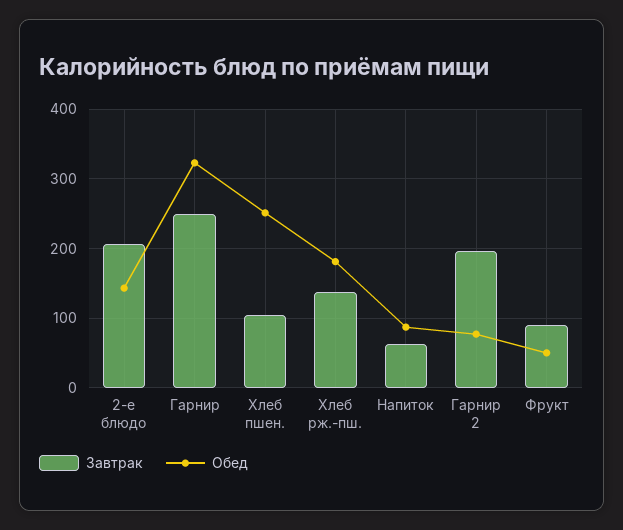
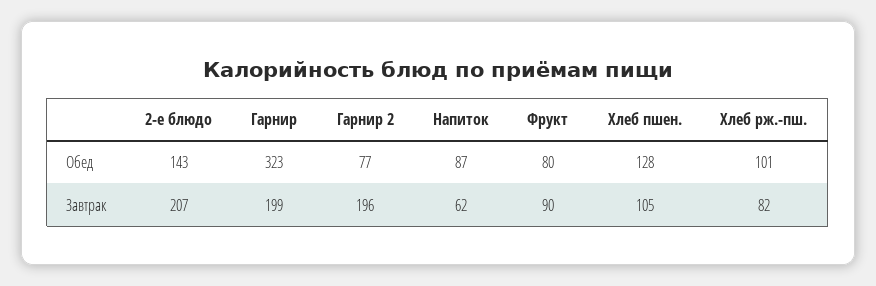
Завтрак, Гарнир: 250 -> 199
Обед, Хлеб пшен.: 250 -> 128
Завтрак, Хлеб рж.-пш.: 140 -> 82
Обед, Хлеб рж.-пш.: 180 -> 101
Обед, Фрукт: 50 -> 80

